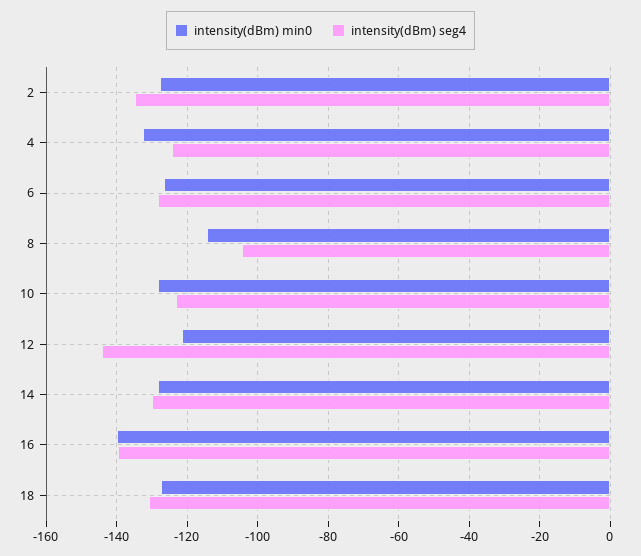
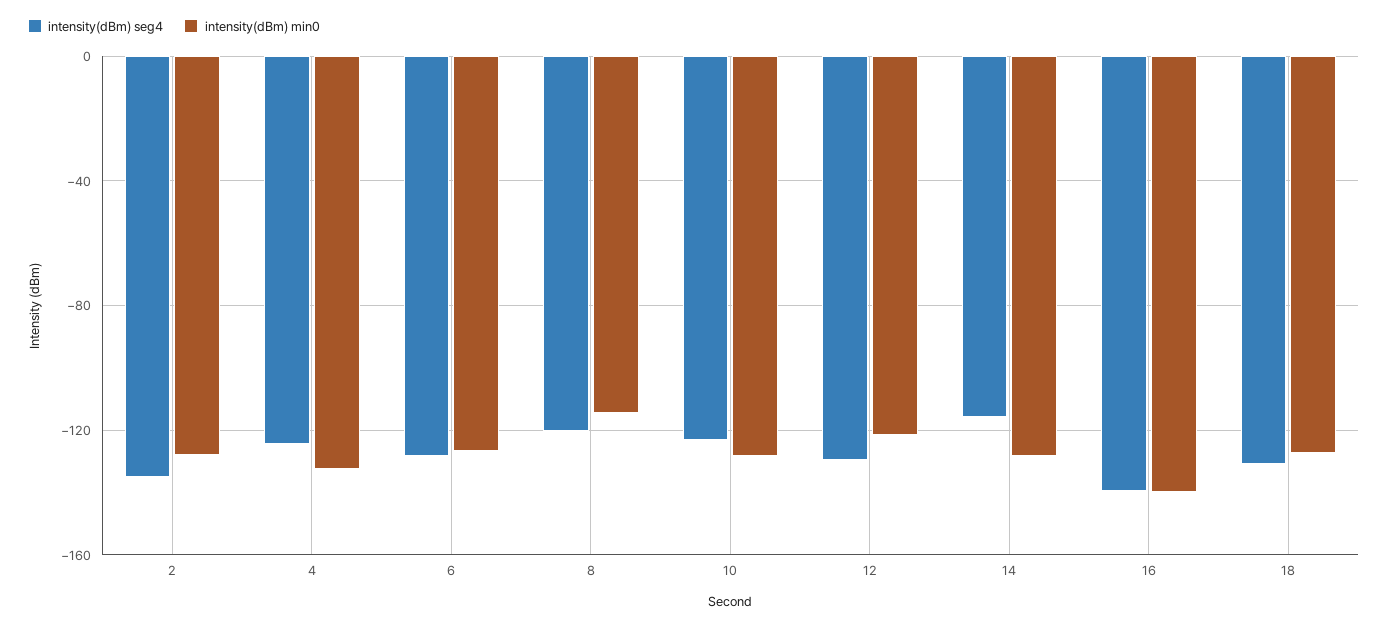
intensity(dBm) seg4, 8: -104 -> -120
intensity(dBm) seg4, 12: -144 -> -130
intensity(dBm) seg4, 14: -130 -> -115

